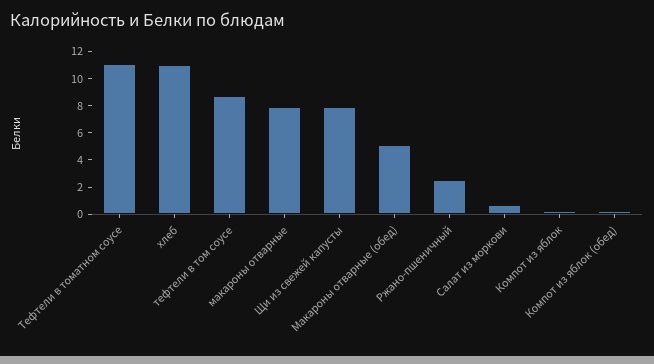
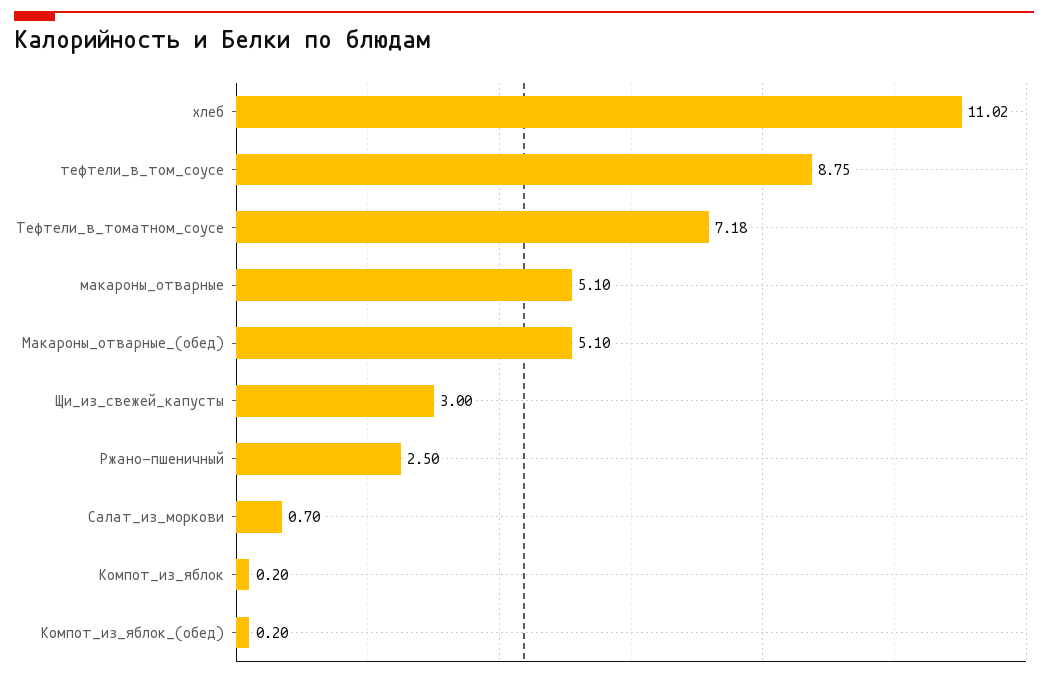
Тефтели в томатном соусе: 11 -> 7.18
макароны отварные: 8 -> 5.1
Щи из свежей капусты: 8 -> 3

